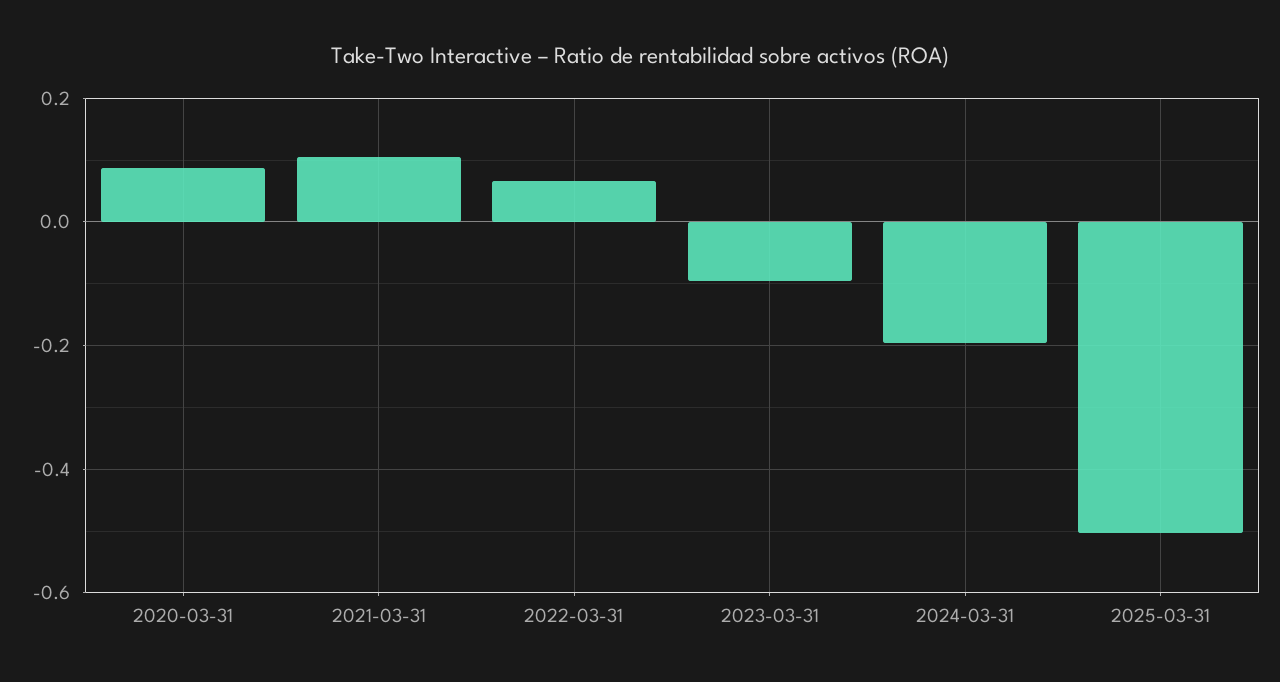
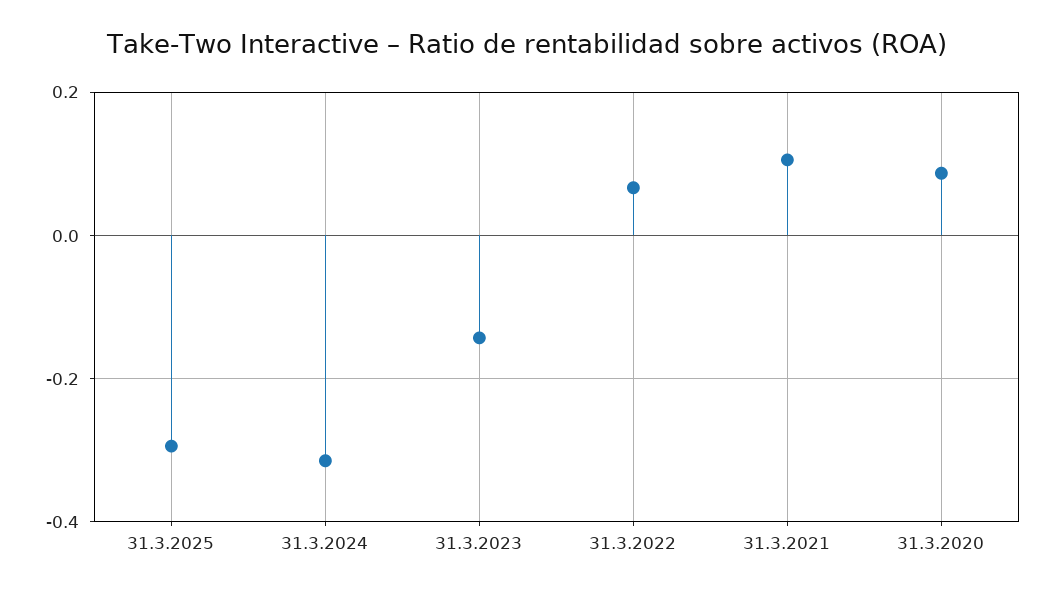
2023-03-31: -0.1 -> -0.14
2024-03-31: -0.2 -> -0.32
2025-03-31: -0.5 -> -0.3

